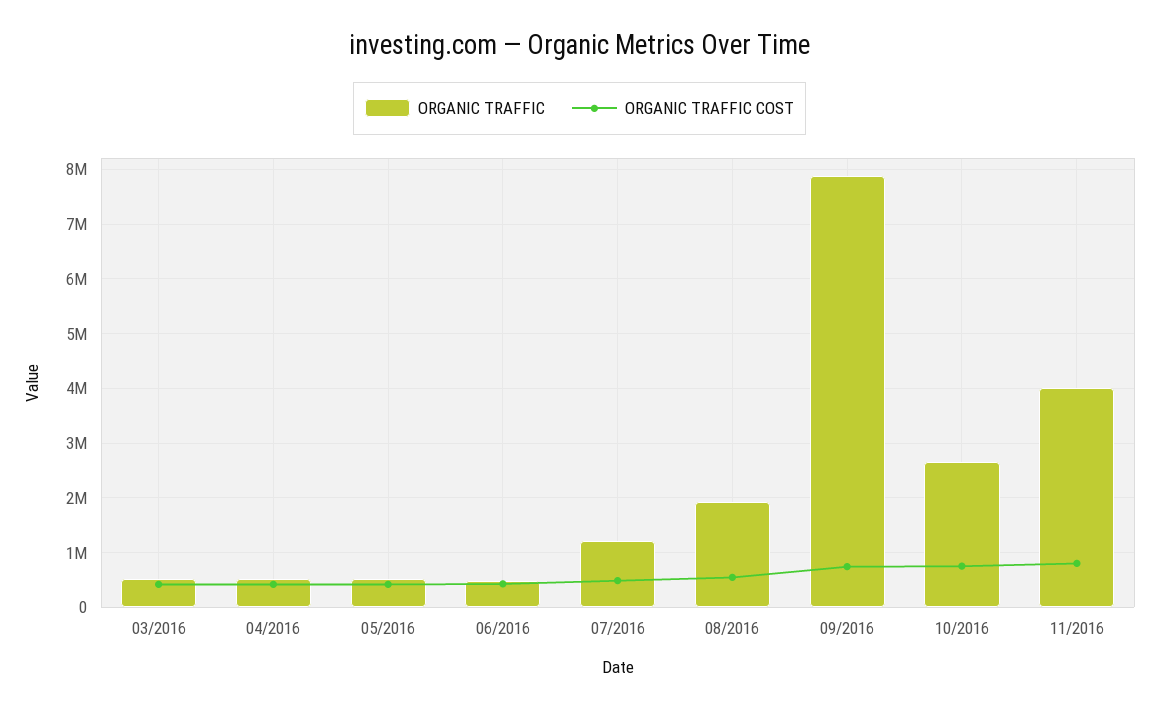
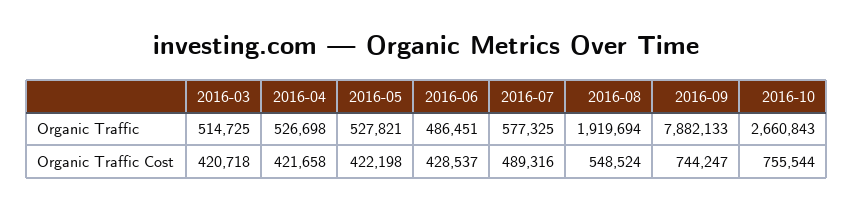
ORGANIC TRAFFIC, 07/2016: 1200000 -> 577325
ORGANIC TRAFFIC, 11/2016: 4000000 -> none
ORGANIC TRAFFIC COST, 11/2016: 800000 -> none

